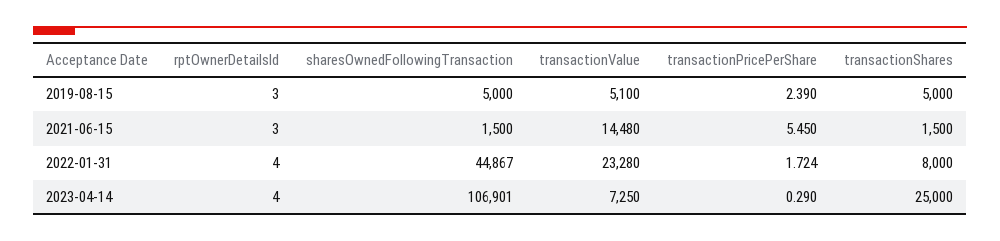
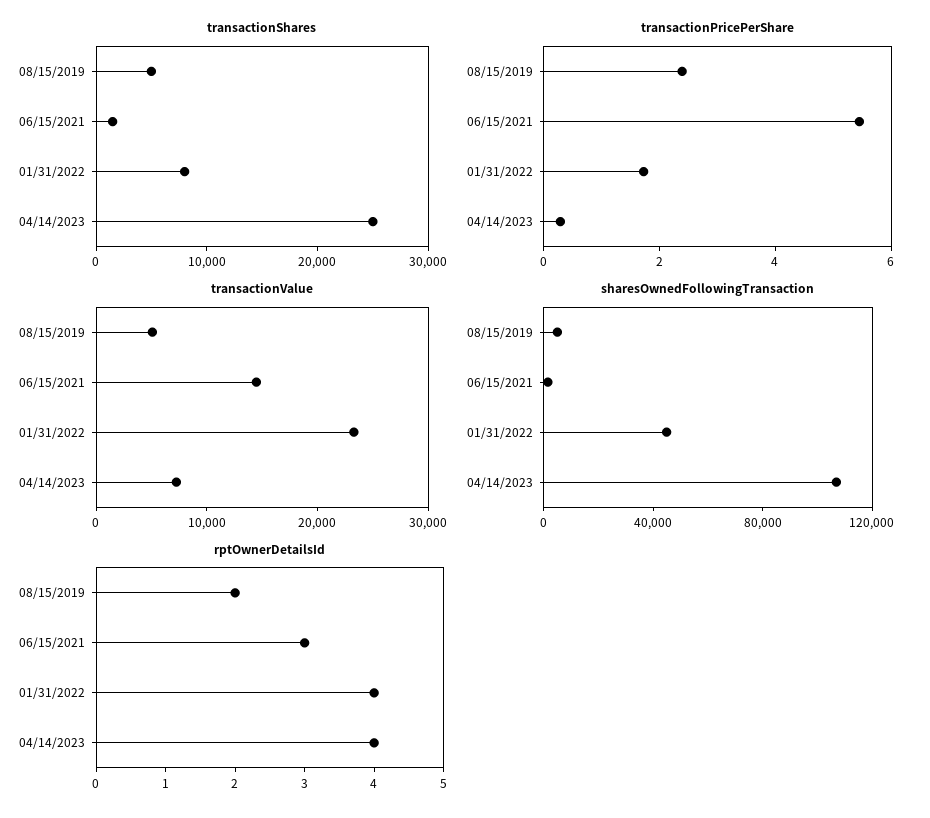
rptOwnerDetailsId, 2019-08-15: 3 -> 2

